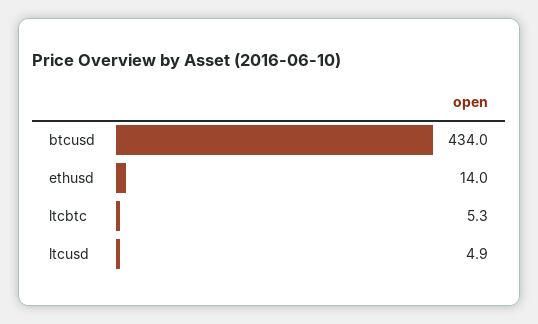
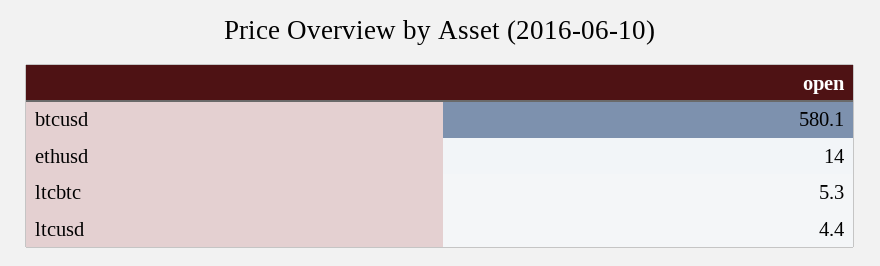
btcusd: 434 -> 580.1
ltcusd: 4.9 -> 4.4

